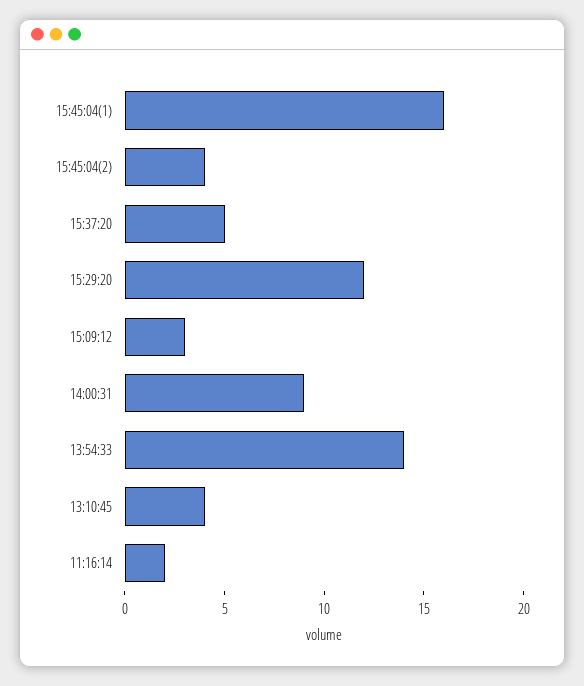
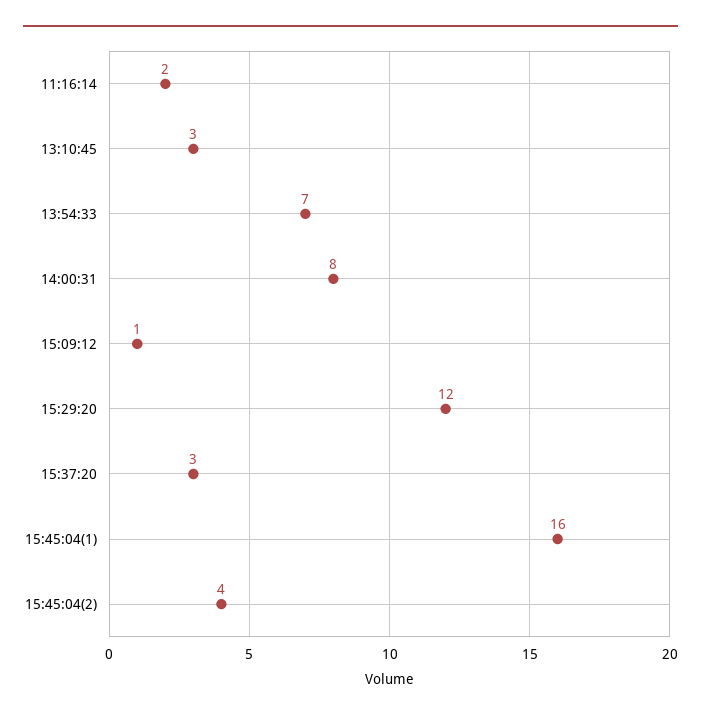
15:37:20: 5 -> 3
15:09:12: 3 -> 1
14:00:31: 9 -> 8
13:54:33: 14 -> 7
13:10:45: 4 -> 3

